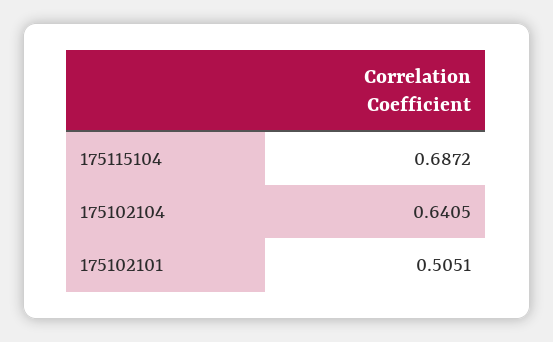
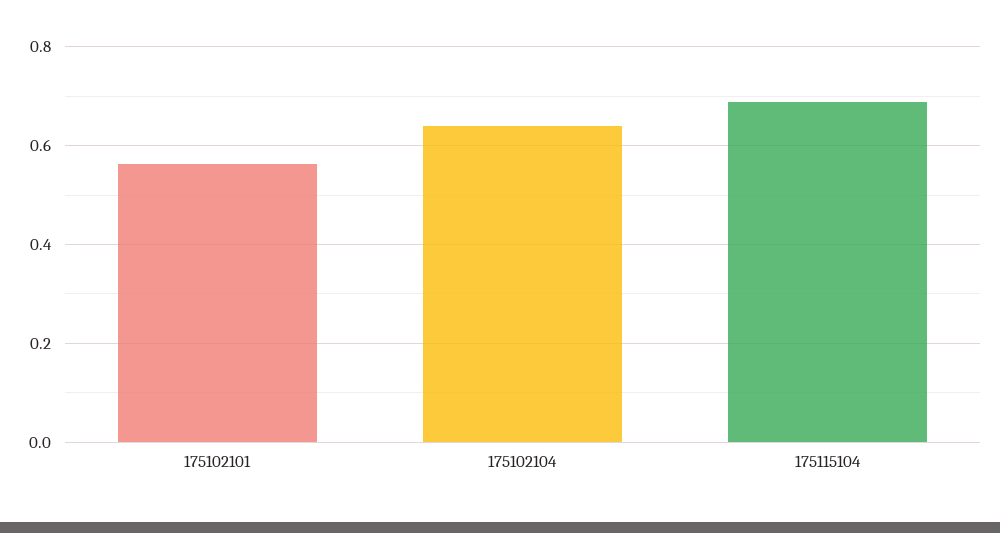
175102101: 0.5051 -> 0.56

